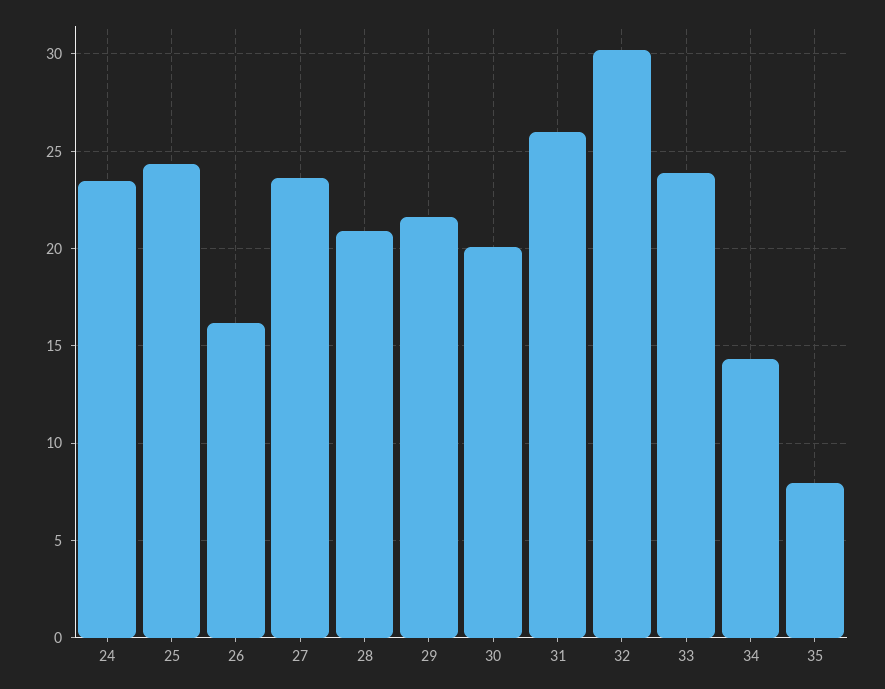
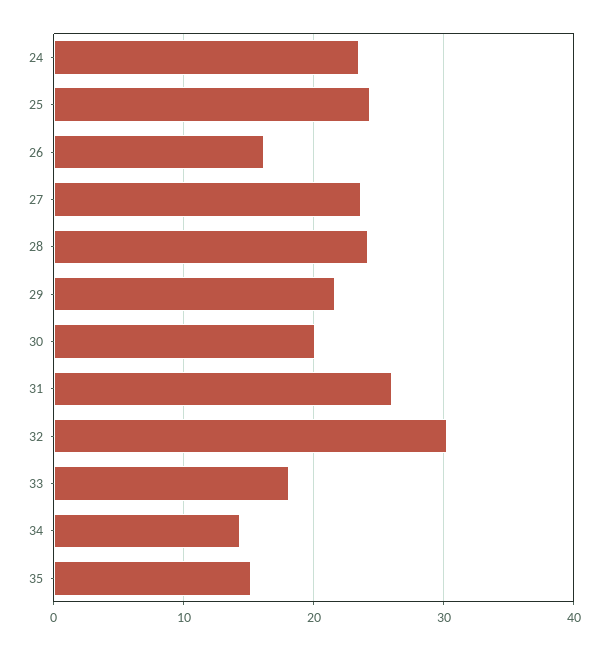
28: 21 -> 24
33: 24 -> 18
35: 8 -> 15

